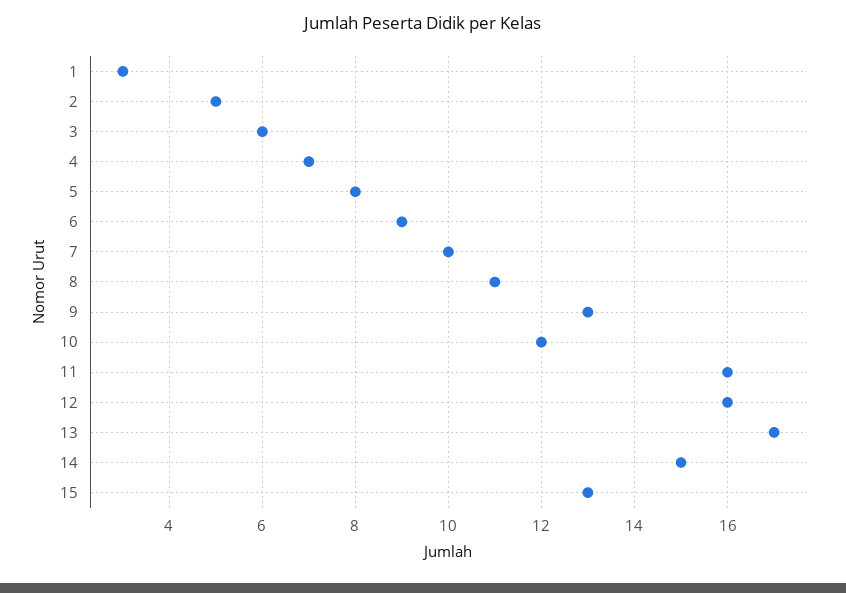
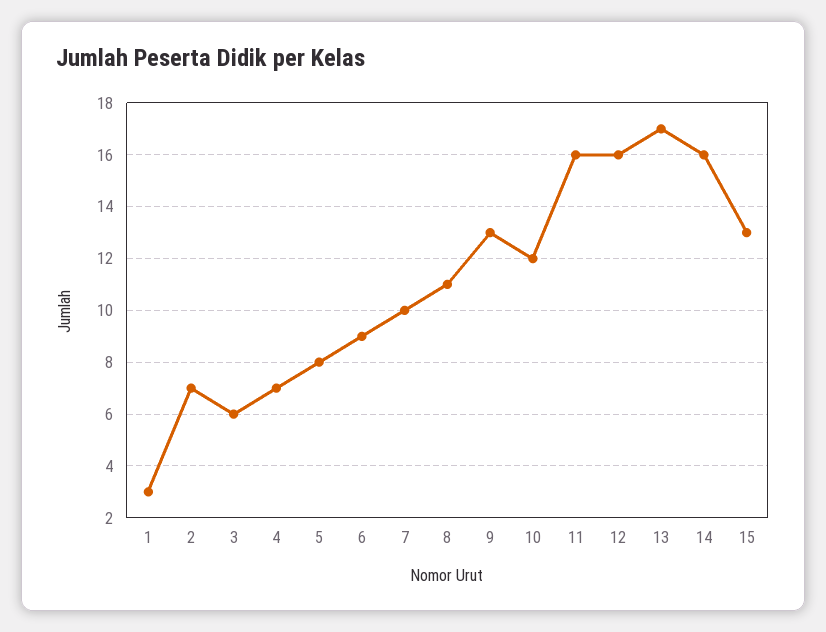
2: 5 -> 7
14: 15 -> 16

